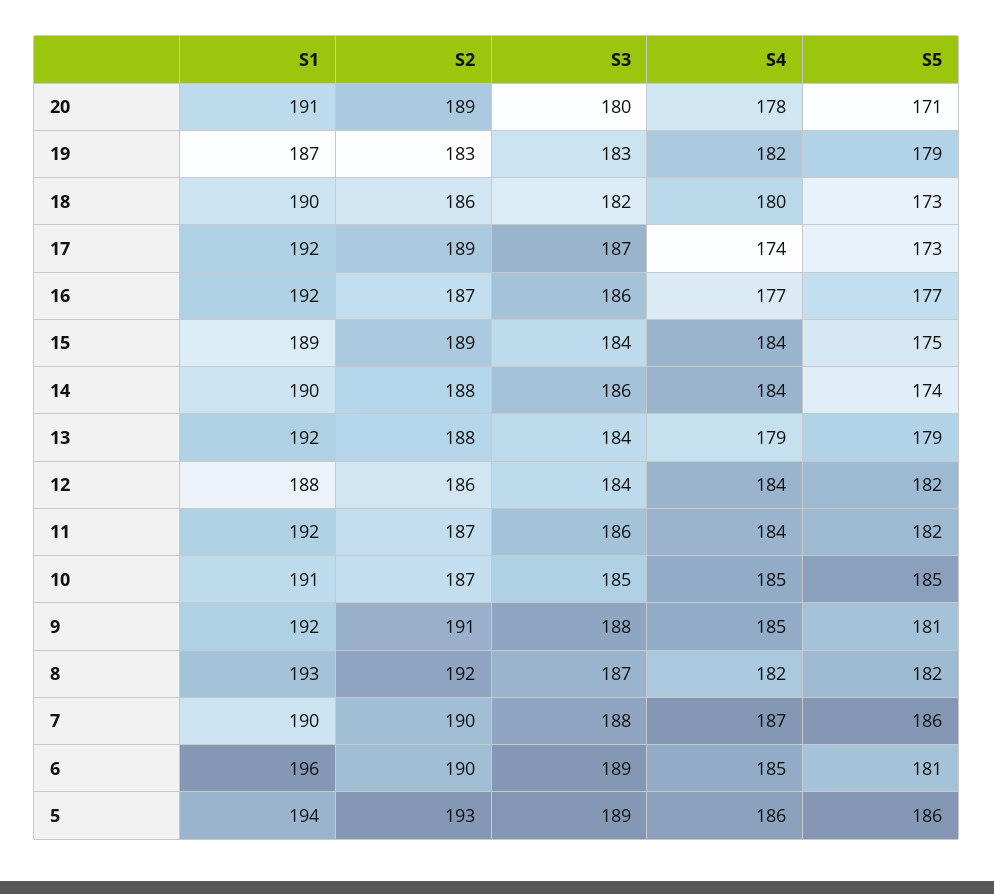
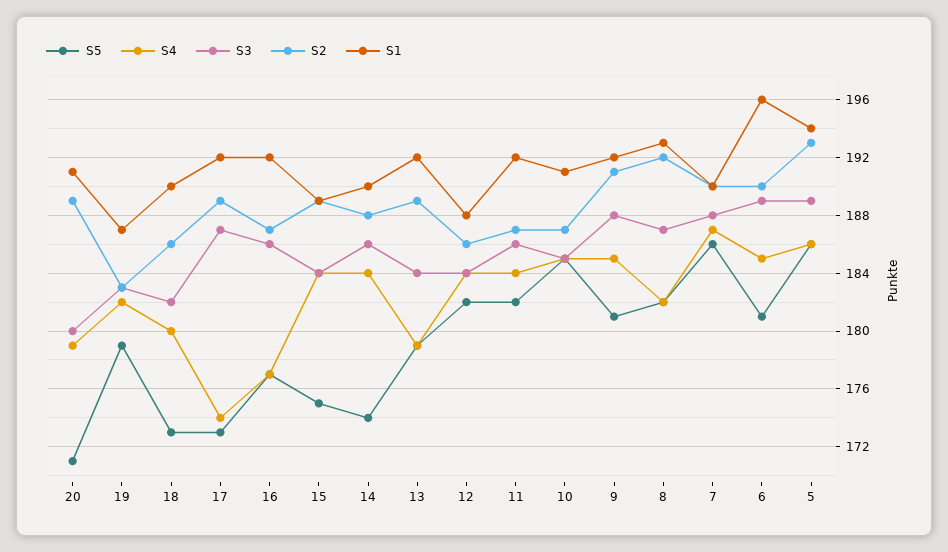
S4, 20: 178 -> 179
S2, 13: 188 -> 189

